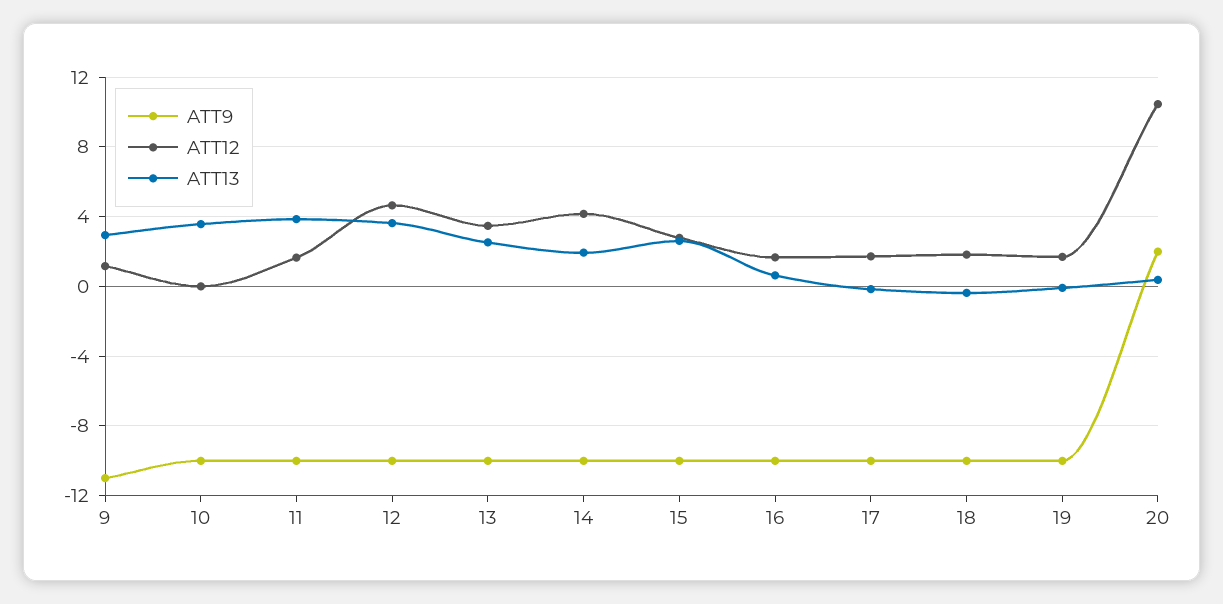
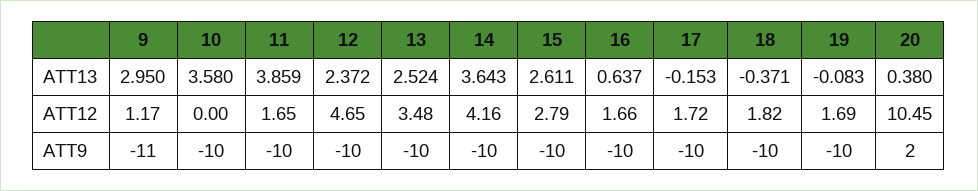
ATT13, 12: 3.5 -> 2.372
ATT13, 14: 2 -> 3.643

